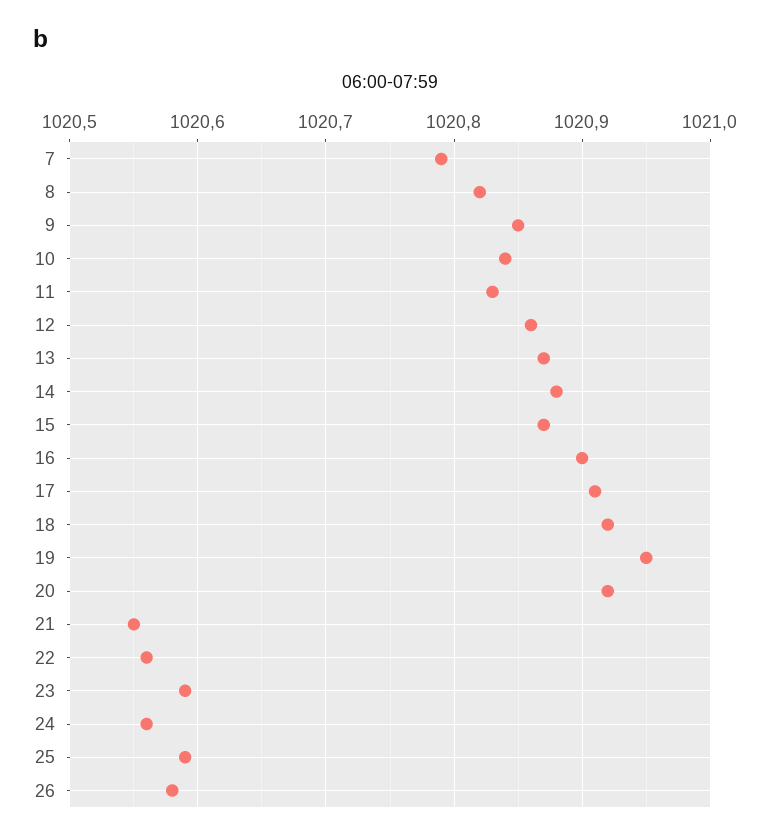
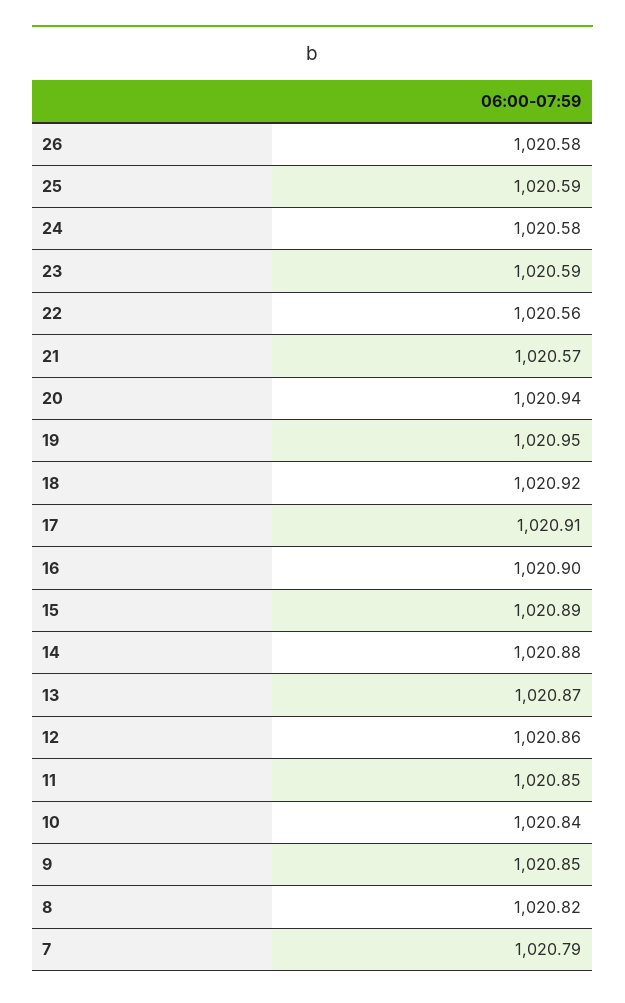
11: 1020.83 -> 1020.85
15: 1020.87 -> 1020.89
20: 1020.92 -> 1020.94
21: 1020.55 -> 1020.57
24: 1020.56 -> 1020.58

